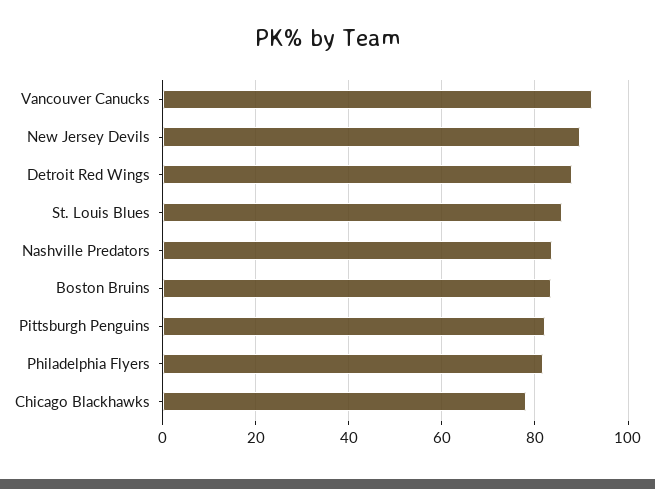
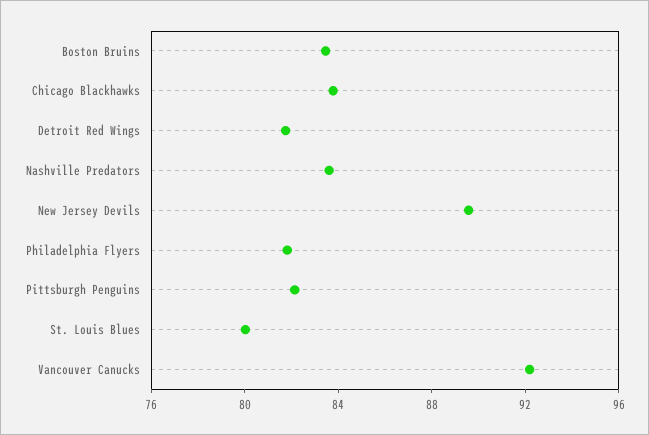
Detroit Red Wings: 88 -> 82
St. Louis Blues: 86 -> 80
Chicago Blackhawks: 78 -> 84

